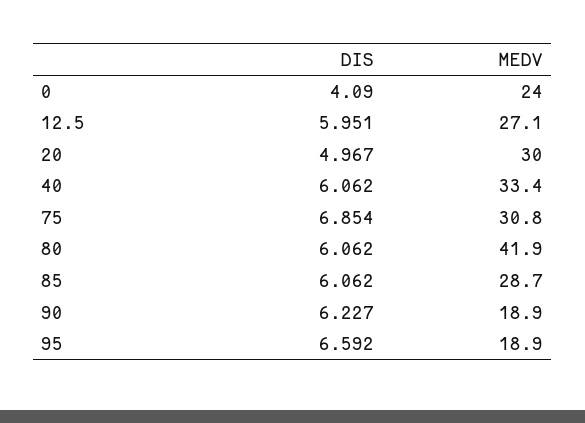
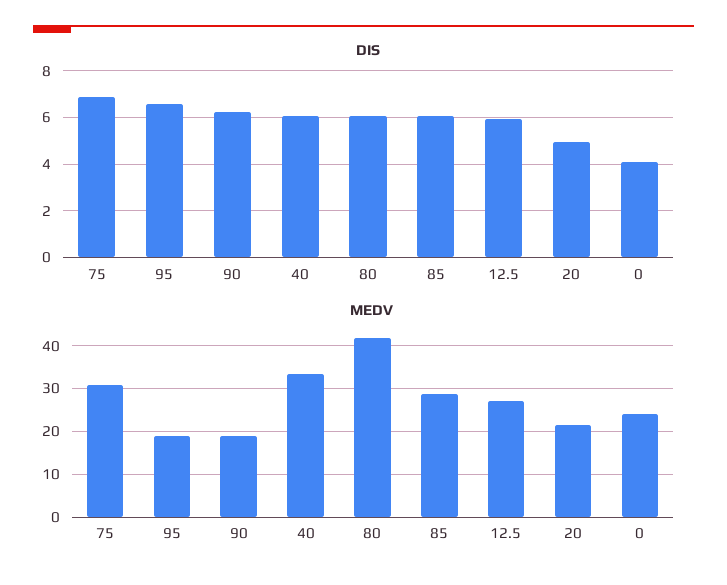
MEDV, 20: 30 -> 22

